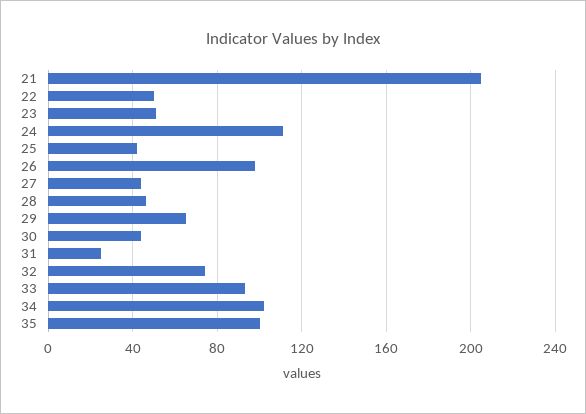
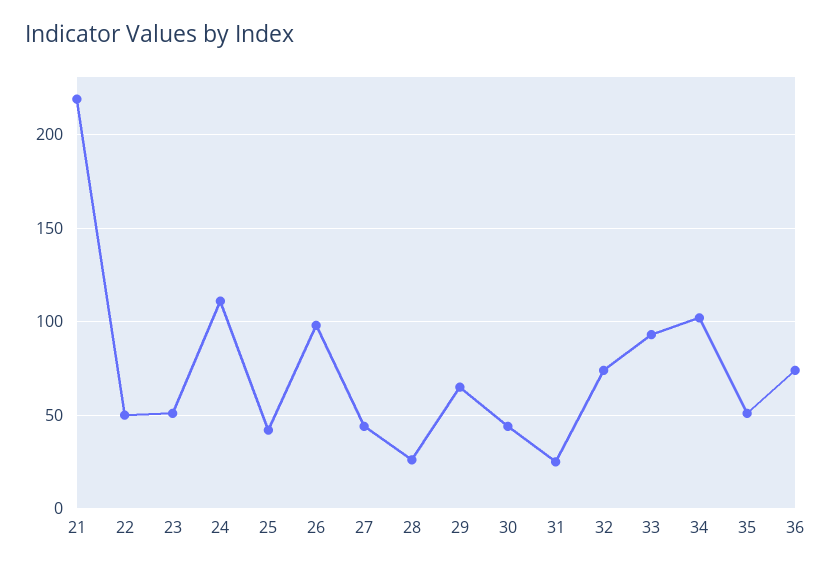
21: 205 -> 220
28: 45 -> 25
35: 100 -> 50
36: none -> 75

